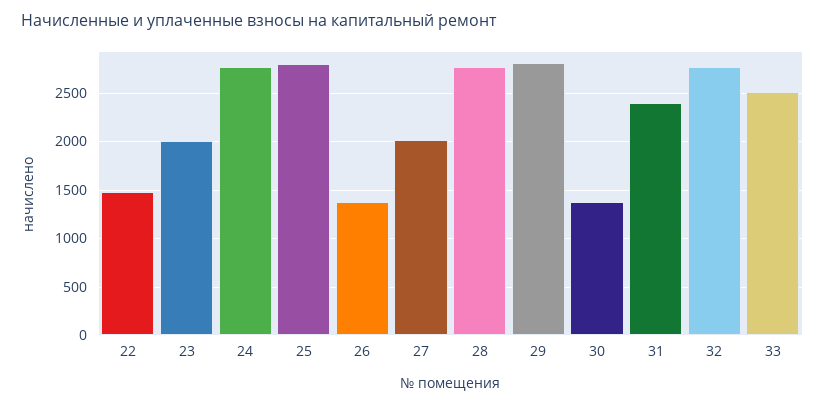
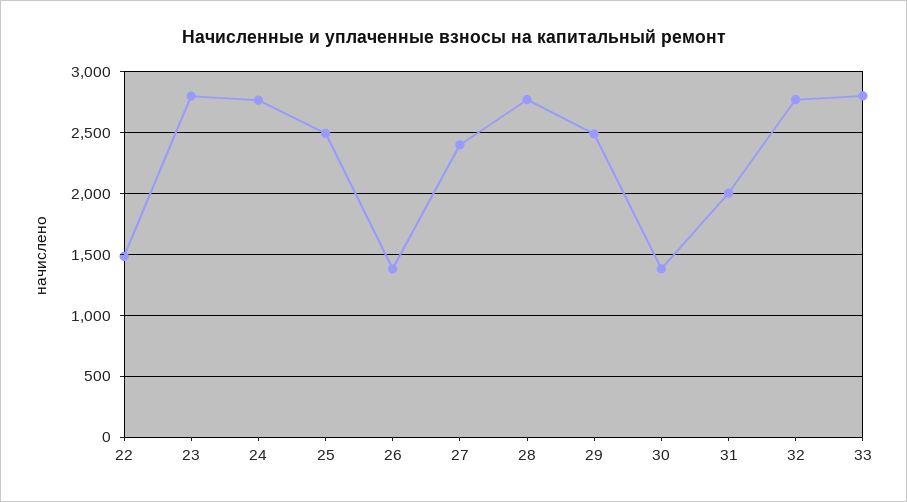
23: 2000 -> 2800
25: 2800 -> 2500
27: 2000 -> 2400
29: 2800 -> 2500
31: 2400 -> 2000
33: 2500 -> 2800

